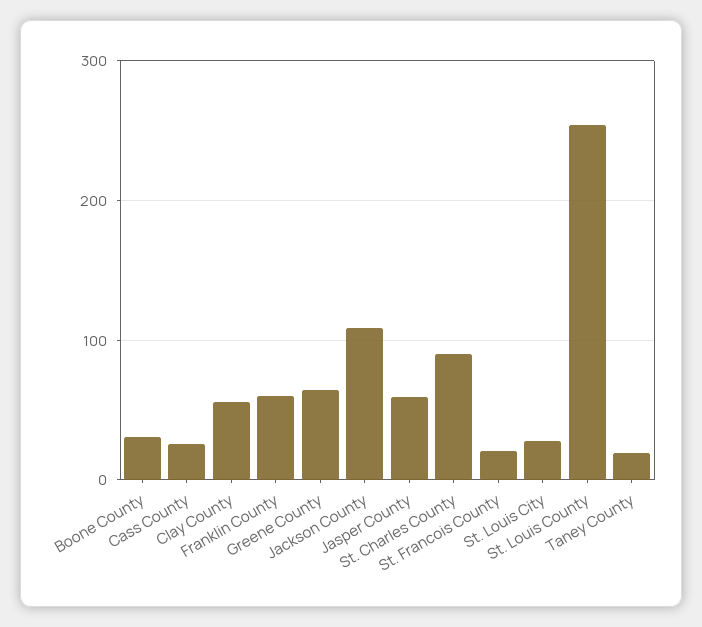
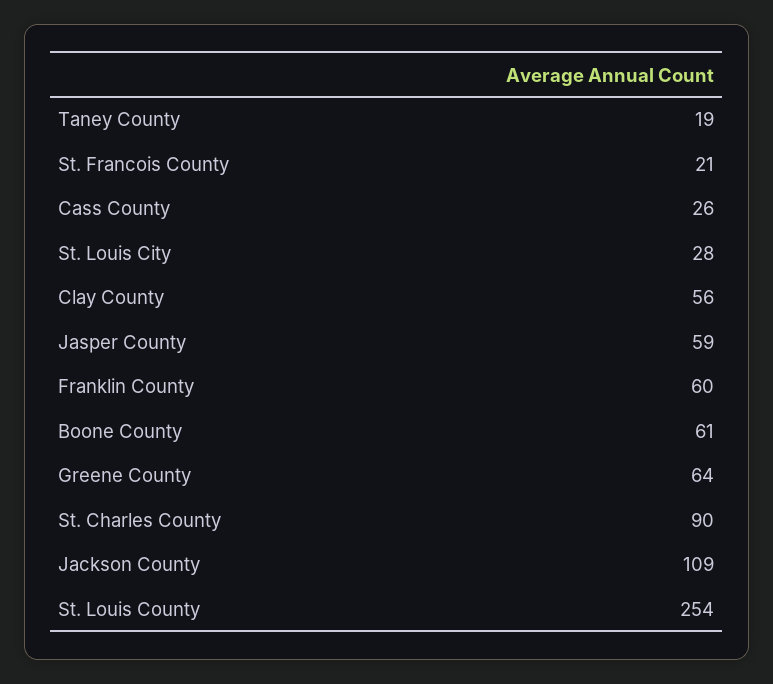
Boone County: 30 -> 61

